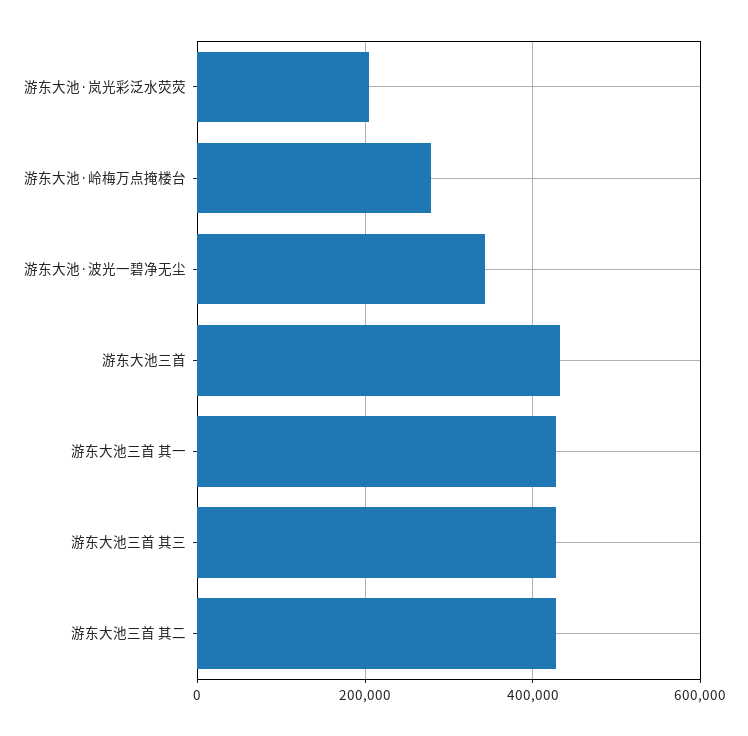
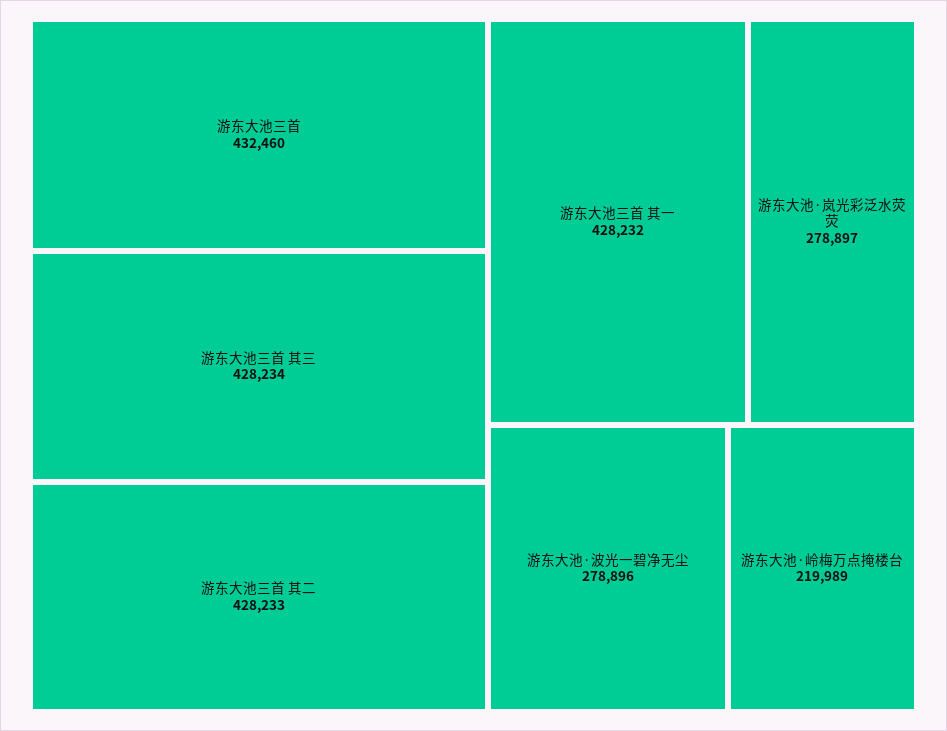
游东大池·岚光彩泛水荧荧: 200000 -> 278897
游东大池·岭梅万点掩楼台: 280000 -> 219989
游东大池·波光一碧净无尘: 340000 -> 278896

